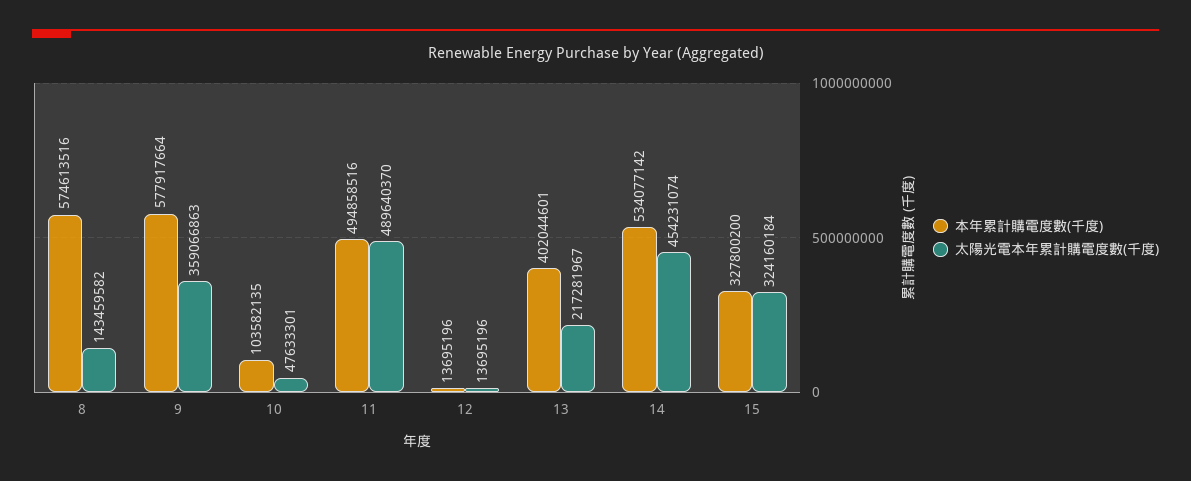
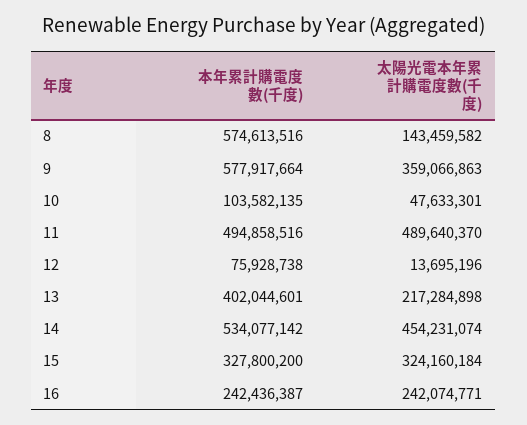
本年累計購電度數(千度), 12: 13695196 -> 75928738
太陽光電本年累計購電度數(千度), 13: 217281967 -> 217284898
本年累計購電度數(千度), 16: none -> 242436387
太陽光電本年累計購電度數(千度), 16: none -> 242074771

